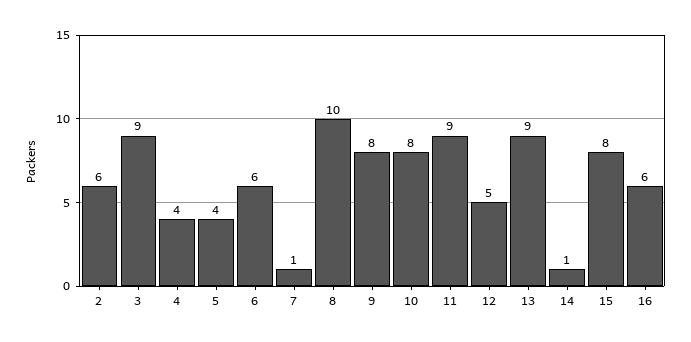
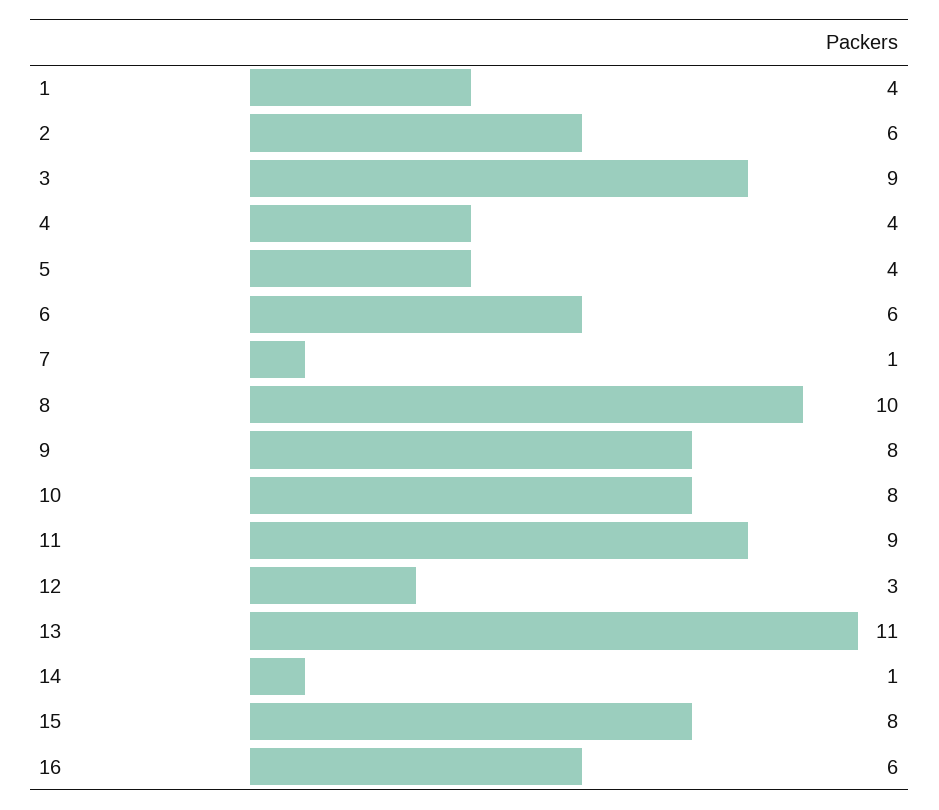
12: 5 -> 3
13: 9 -> 11
1: none -> 4

